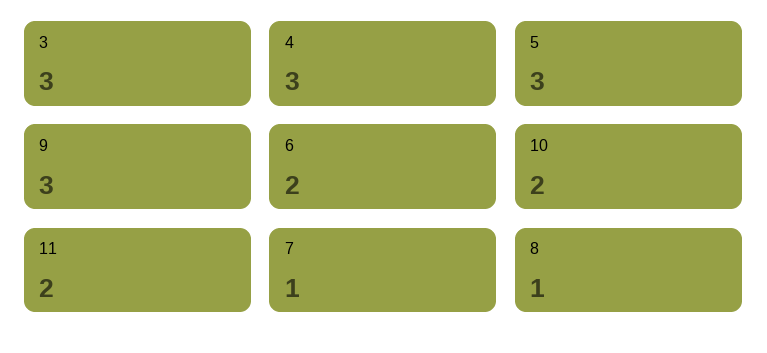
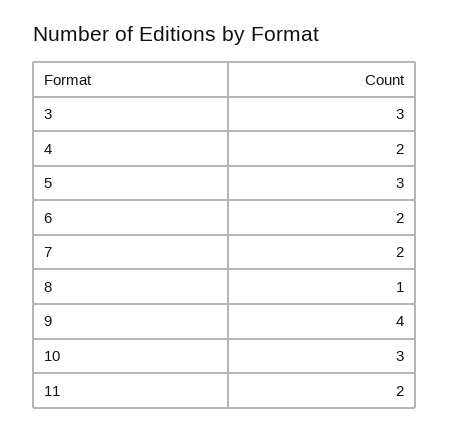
4: 3 -> 2
9: 3 -> 4
10: 2 -> 3
7: 1 -> 2

